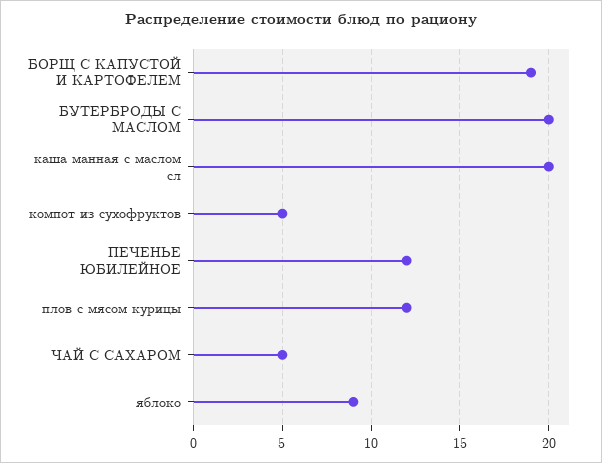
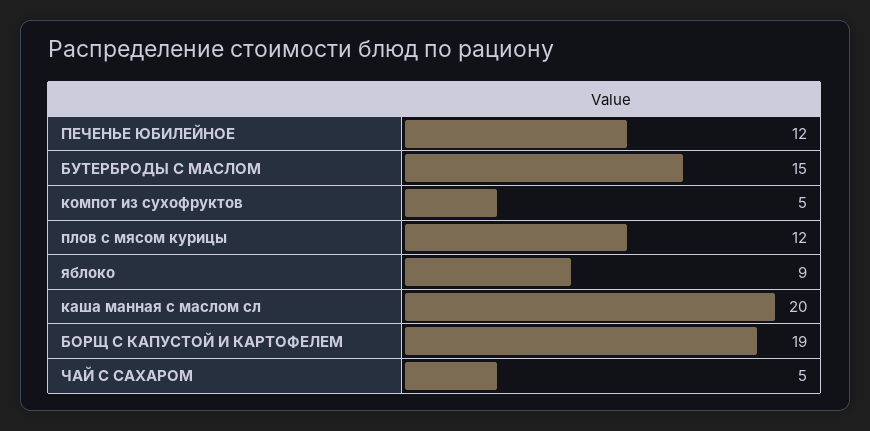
БУТЕРБРОДЫ С МАСЛОМ: 20 -> 15

